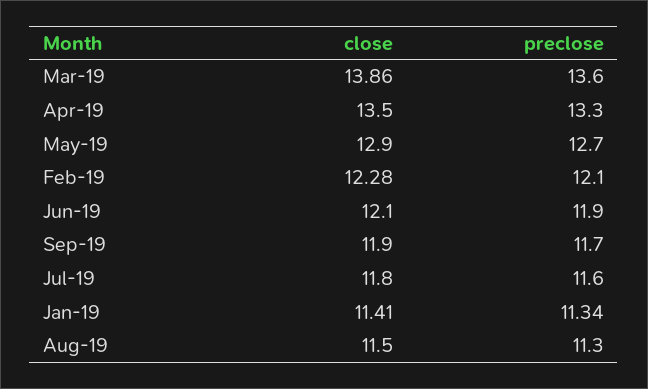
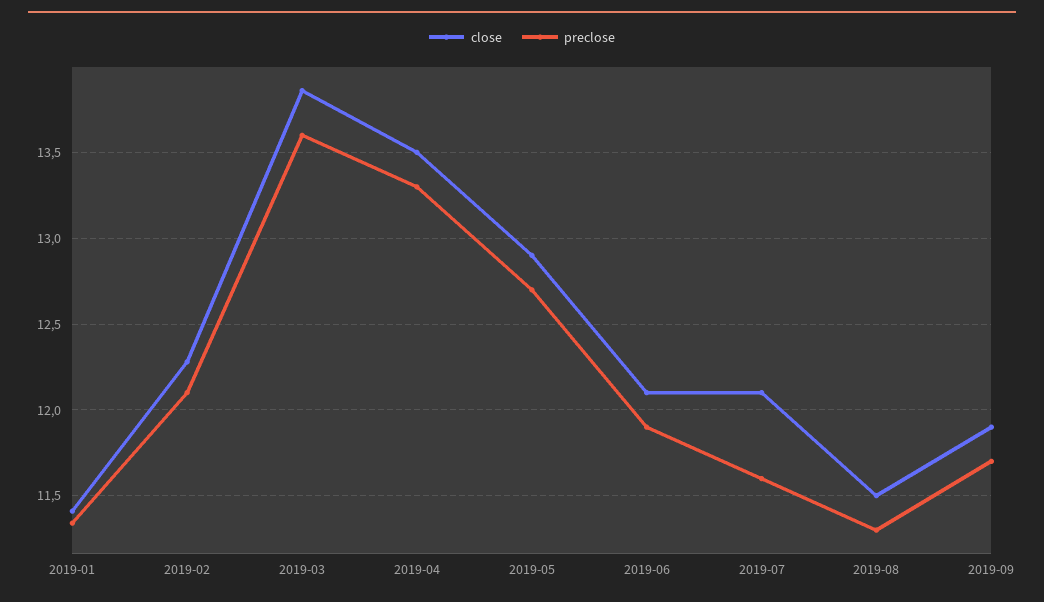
close, Jul-19: 11.8 -> 12.1

